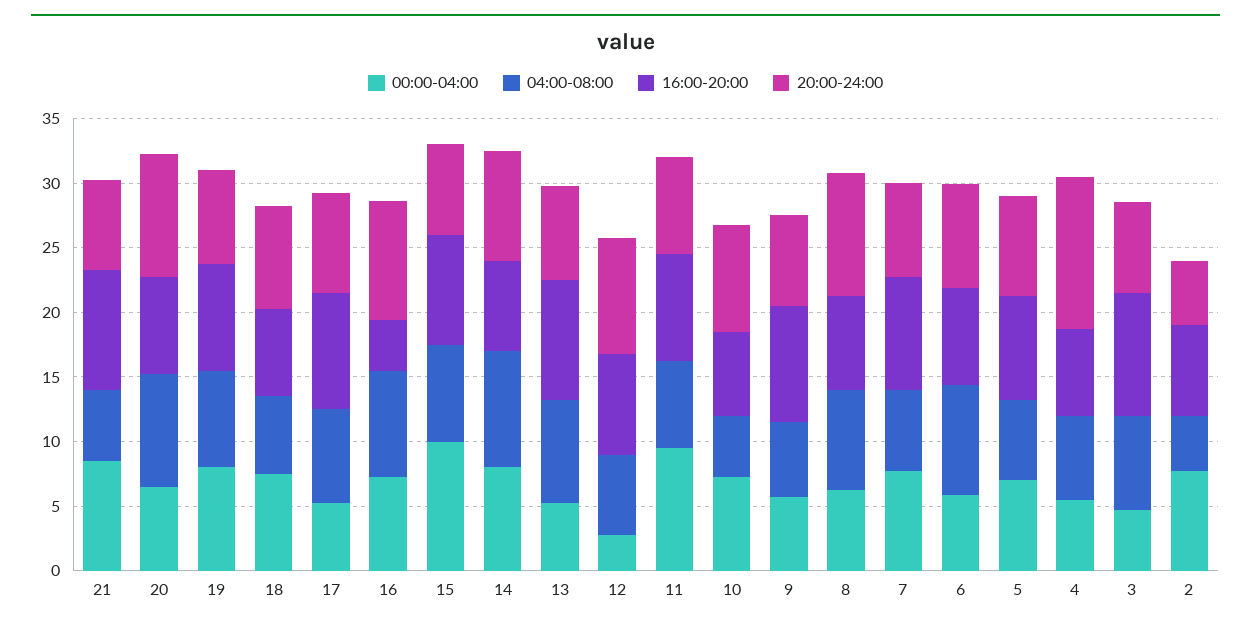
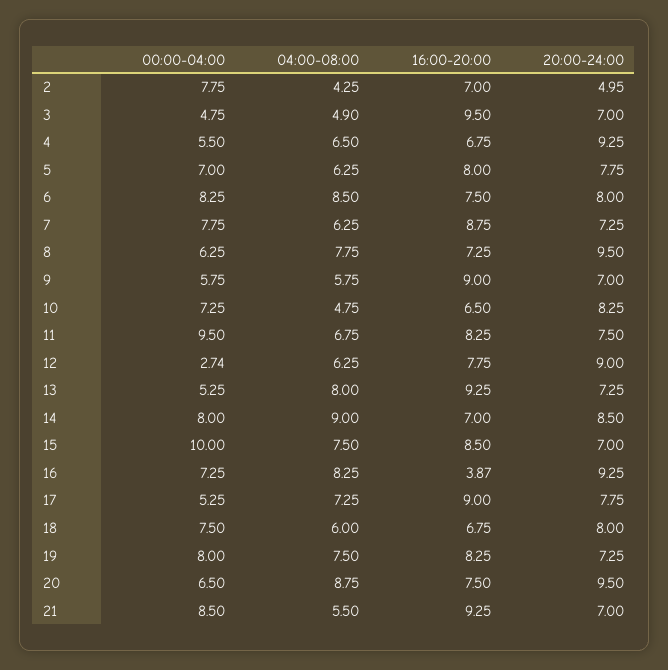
00:00-04:00, 6: 6 -> 8.25
20:00-24:00, 4: 12 -> 9.25
04:00-08:00, 3: 7 -> 4.9

